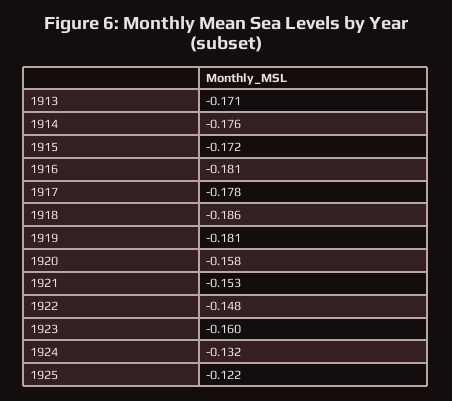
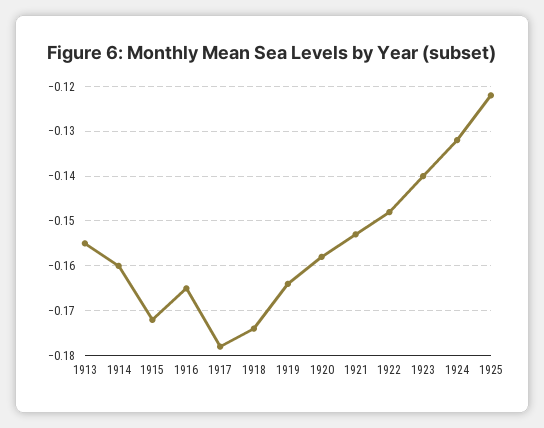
1913: -0.171 -> -0.155
1914: -0.176 -> -0.16
1916: -0.181 -> -0.165
1918: -0.186 -> -0.175
1919: -0.181 -> -0.165
1923: -0.16 -> -0.14

